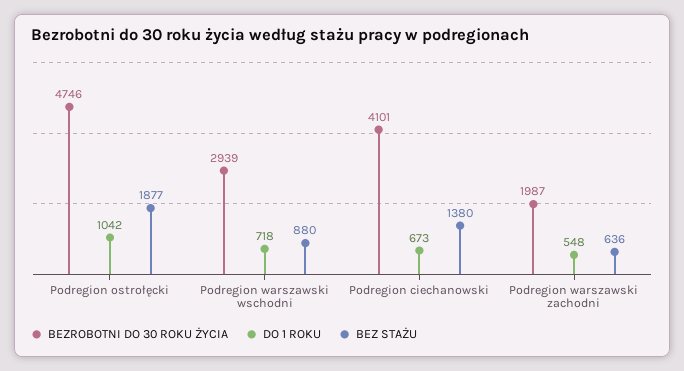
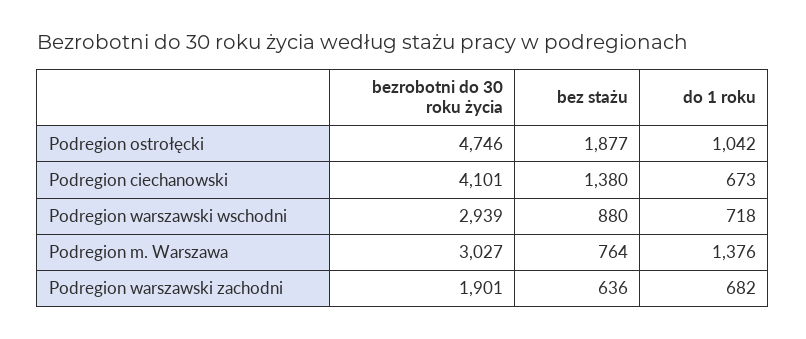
BEZROBOTNI DO 30 ROKU ŻYCIA, Podregion warszawski zachodni: 1987 -> 1901
DO 1 ROKU, Podregion warszawski zachodni: 548 -> 682
BEZROBOTNI DO 30 ROKU ŻYCIA, Podregion m. Warszawa: none -> 3027
BEZ STAŻU, Podregion m. Warszawa: none -> 764
DO 1 ROKU, Podregion m. Warszawa: none -> 1376

